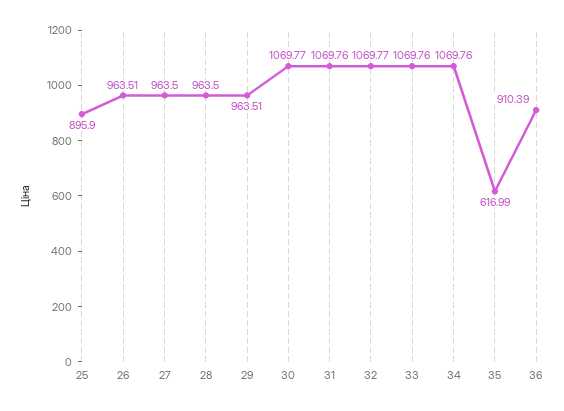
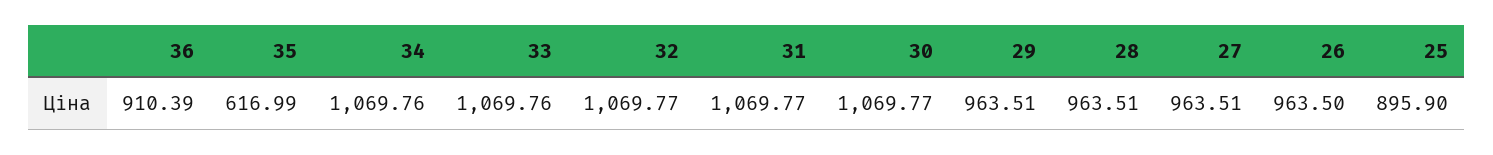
26: 963.51 -> 963.5
27: 963.5 -> 963.51
28: 963.5 -> 963.51
31: 1069.76 -> 1069.77

